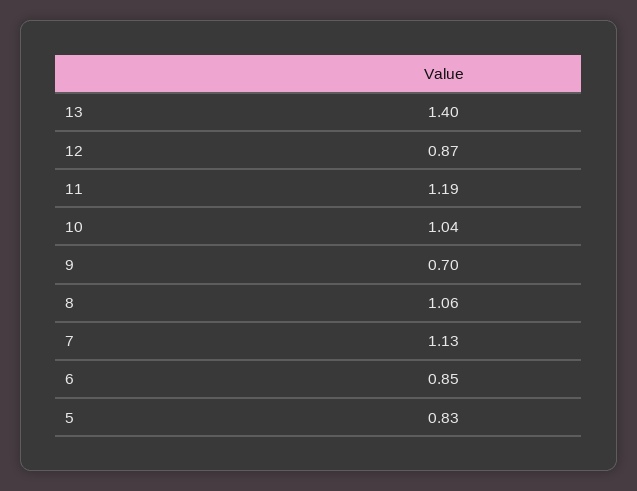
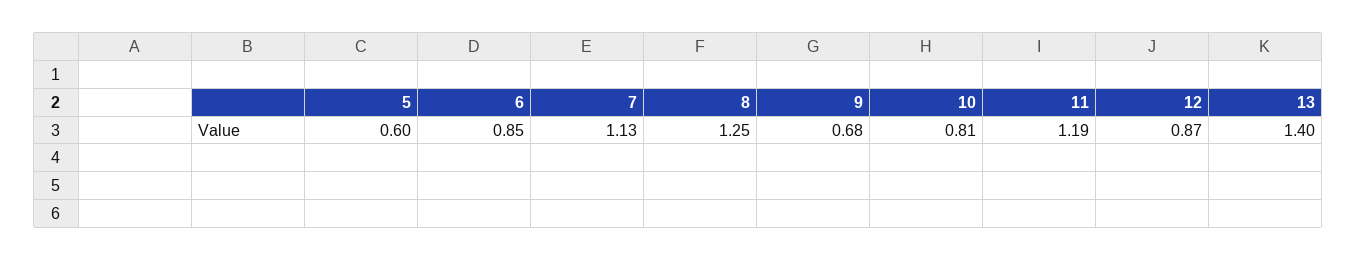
10: 1.04 -> 0.81
9: 0.7 -> 0.68
8: 1.06 -> 1.25
5: 0.83 -> 0.6

